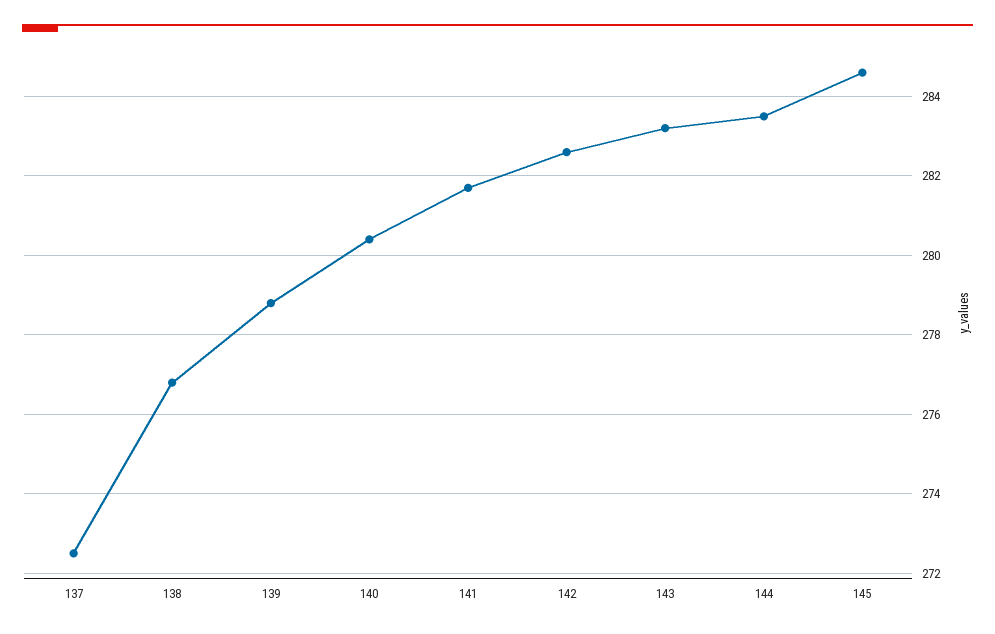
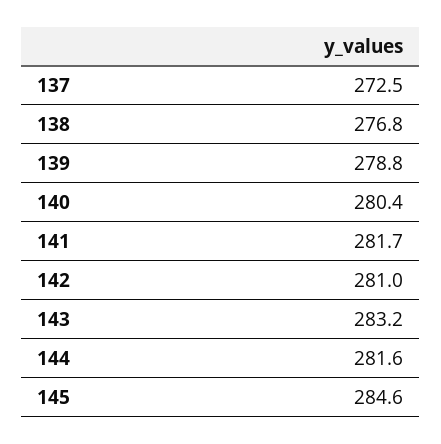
142: 282.5 -> 281
144: 283.5 -> 281.6

